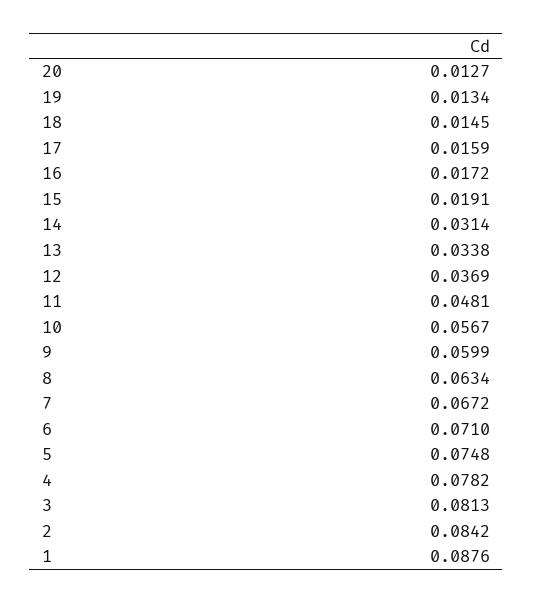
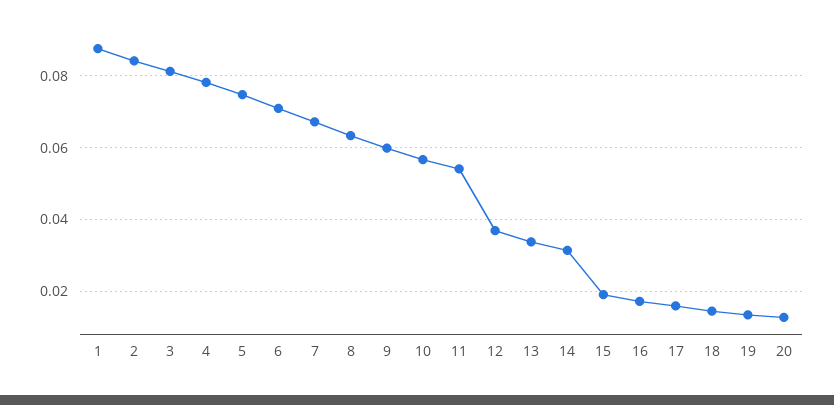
11: 0.0481 -> 0.054

